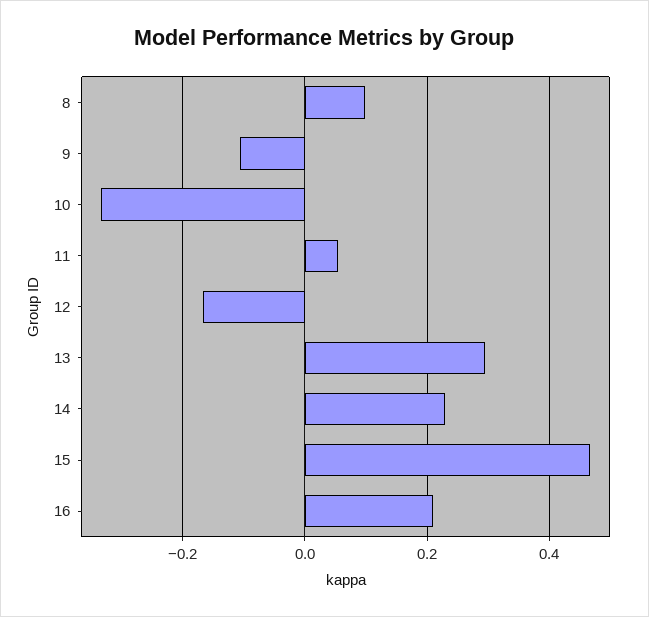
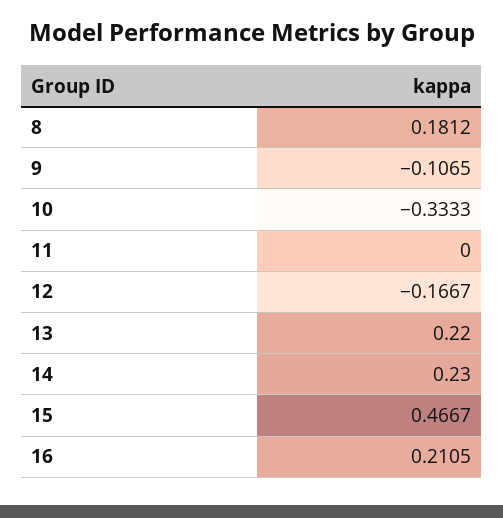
8: 0.1 -> 0.1812
11: 0.06 -> 0
13: 0.3 -> 0.22

